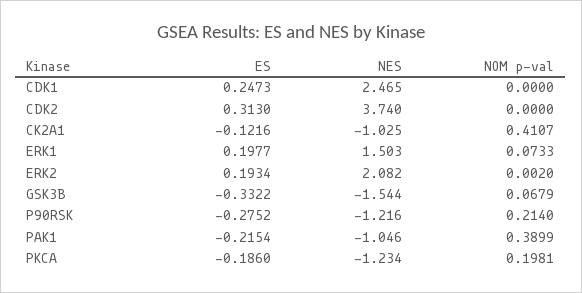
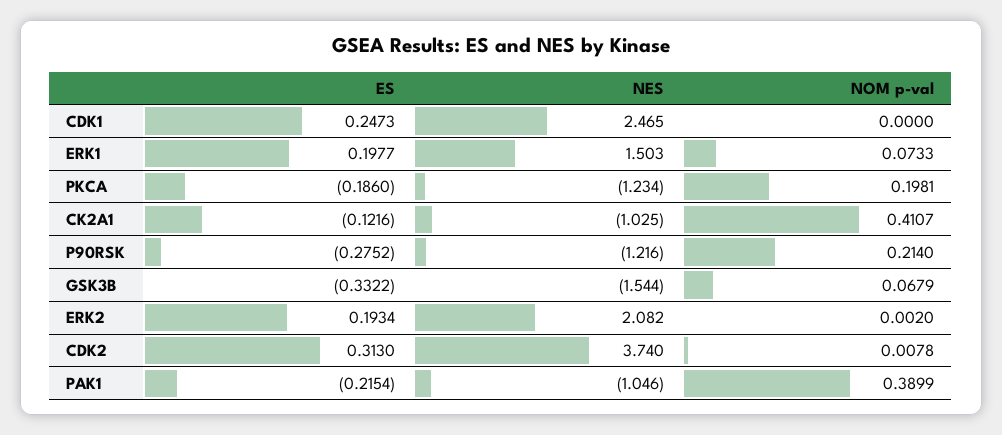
NOM p-val, CDK2: 0 -> 0.0078

